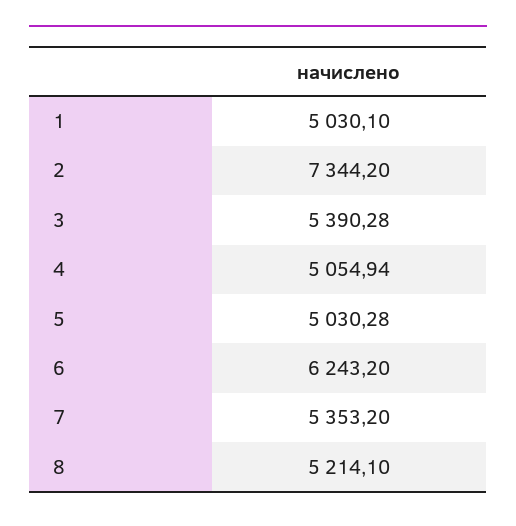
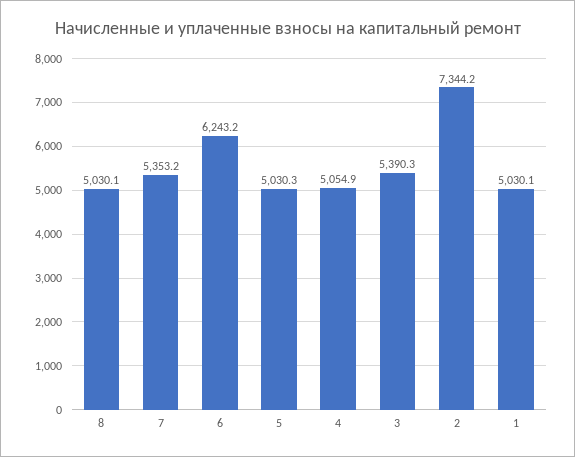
8: 5214.1 -> 5030.1

